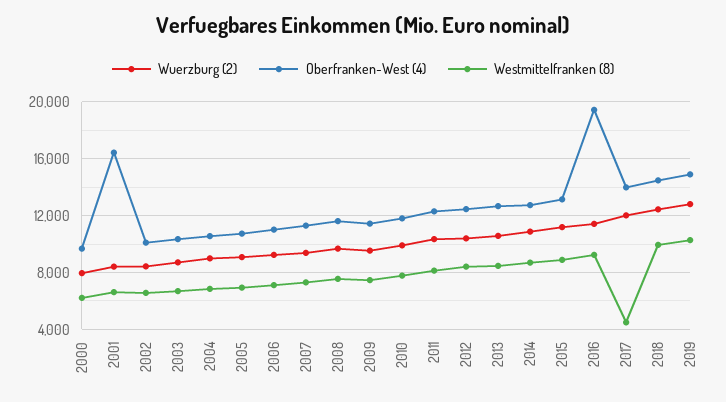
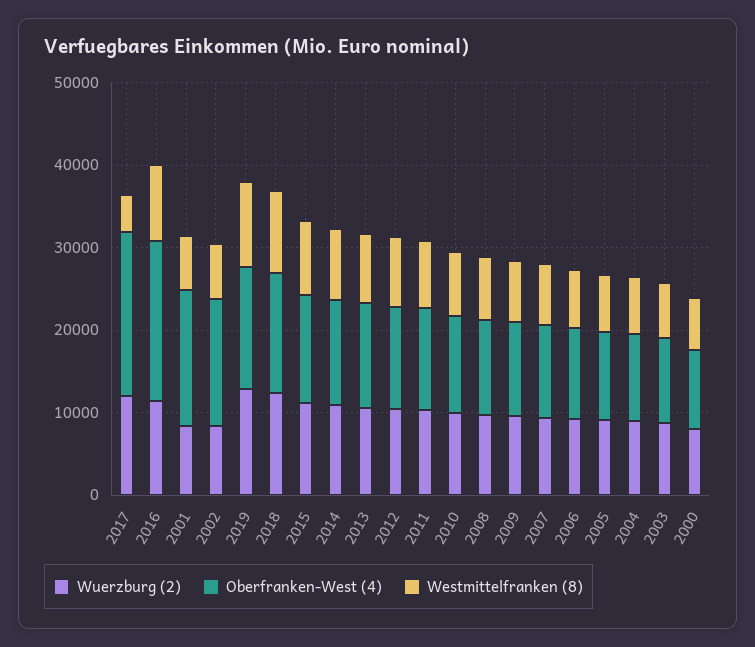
Oberfranken-West (4), 2002: 10000 -> 16000
Oberfranken-West (4), 2017: 14000 -> 20000

